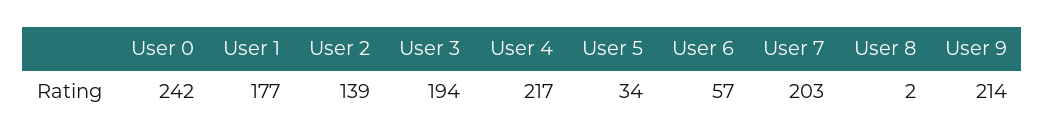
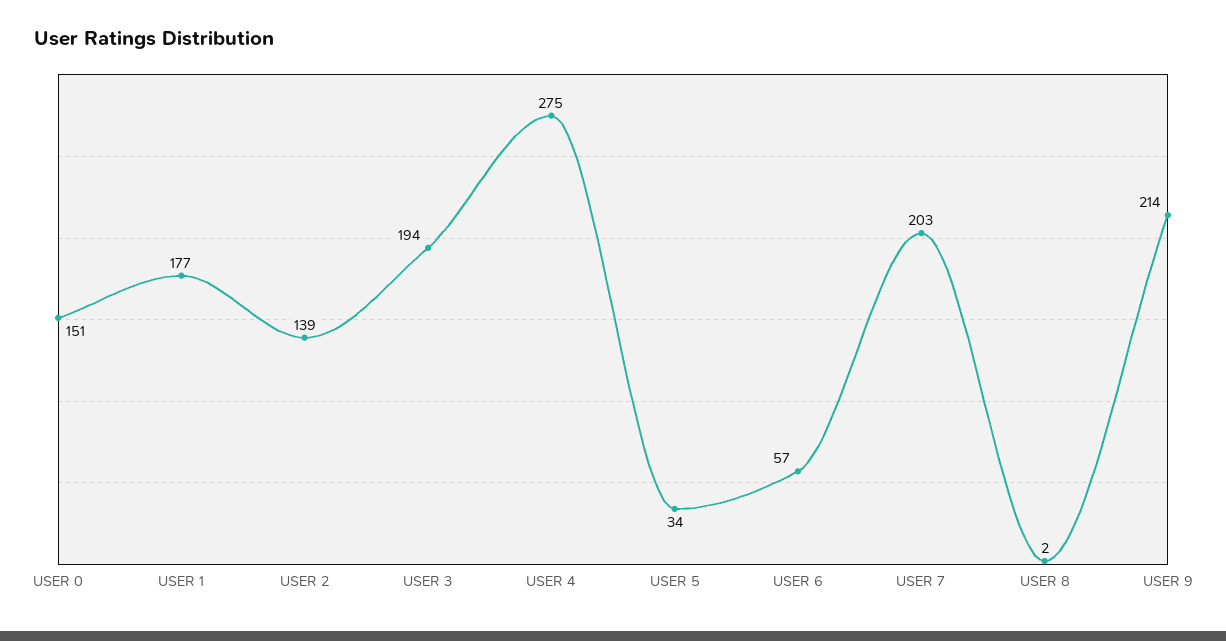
User 0: 242 -> 151
User 4: 217 -> 275

